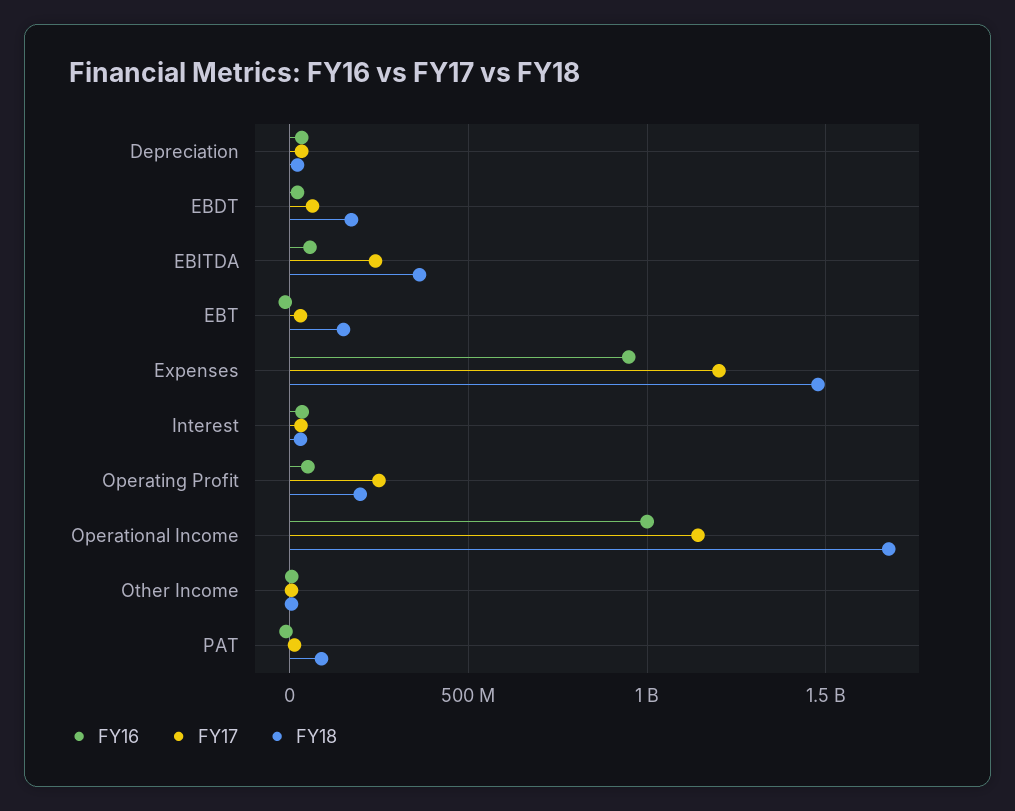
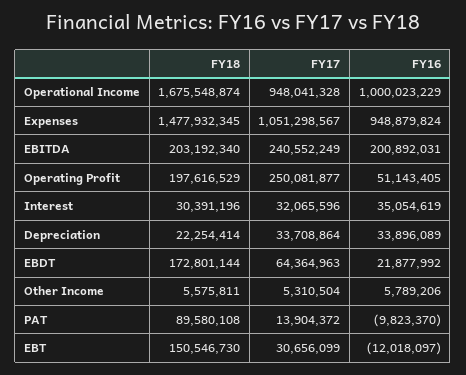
FY16, EBITDA: 50000000 -> 200892031
FY18, EBITDA: 350000000 -> 203192340
FY17, Expenses: 1200000000 -> 1051298567
FY17, Operational Income: 1150000000 -> 948041328

